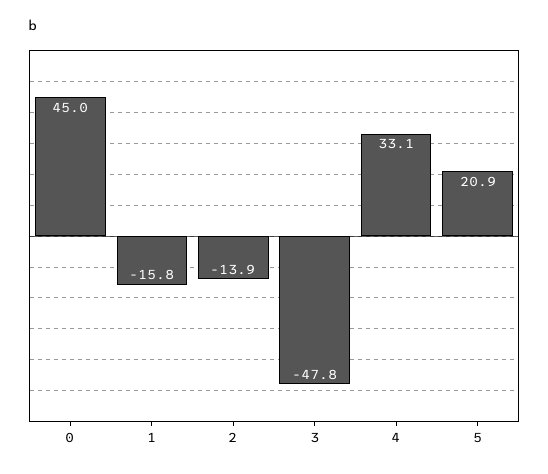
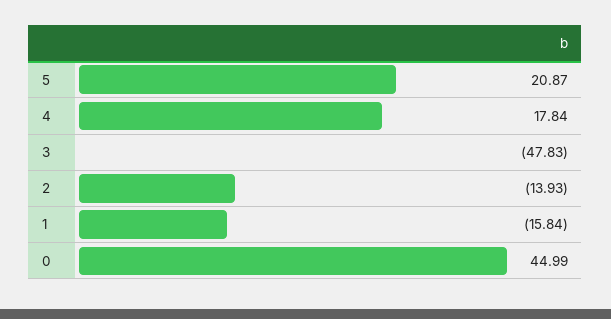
4: 33.1 -> 17.84

